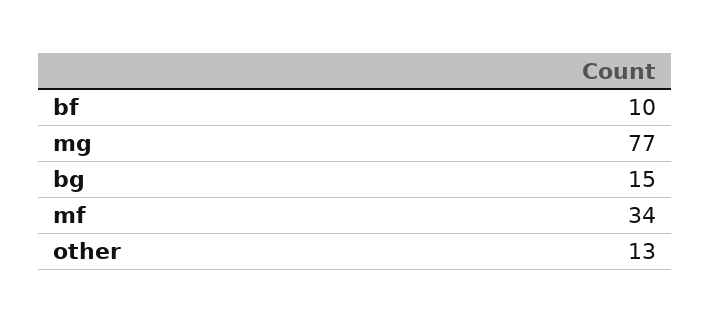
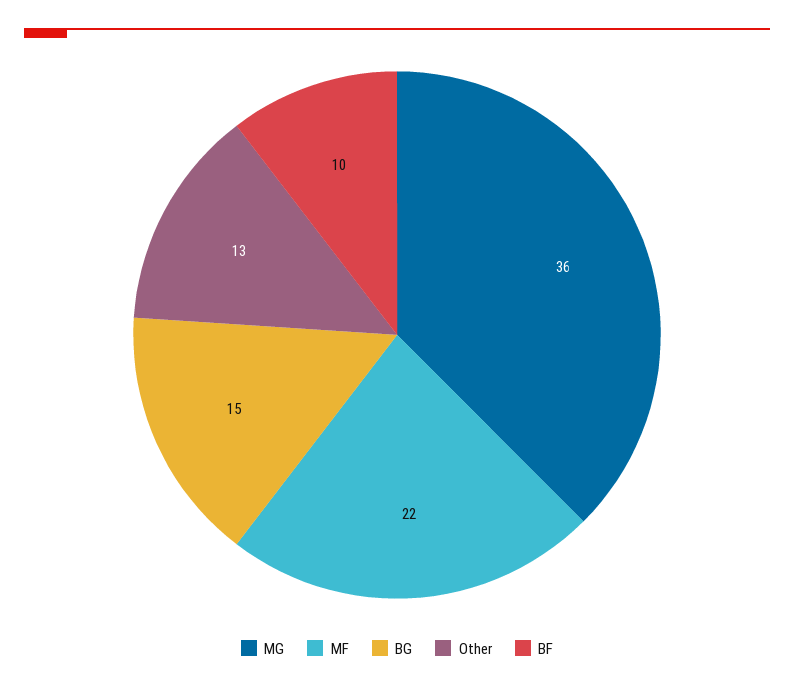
mg: 77 -> 36
mf: 34 -> 22

